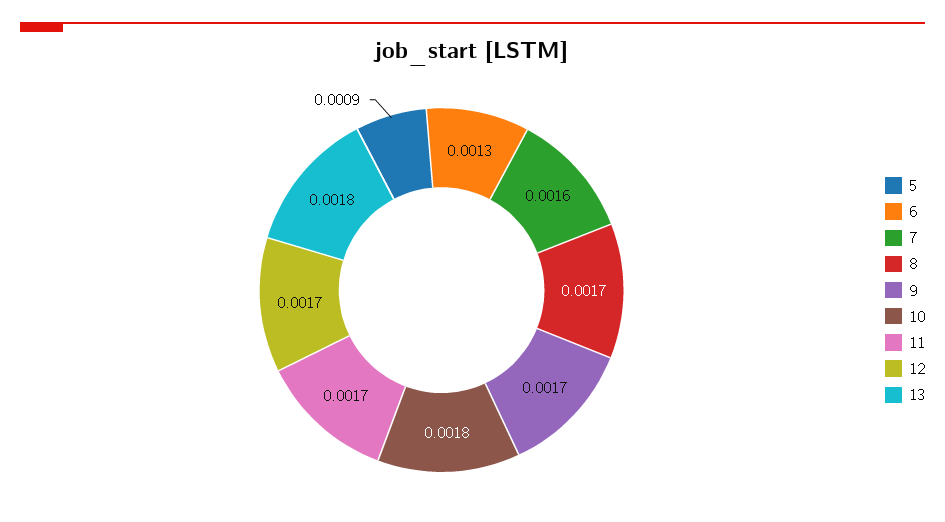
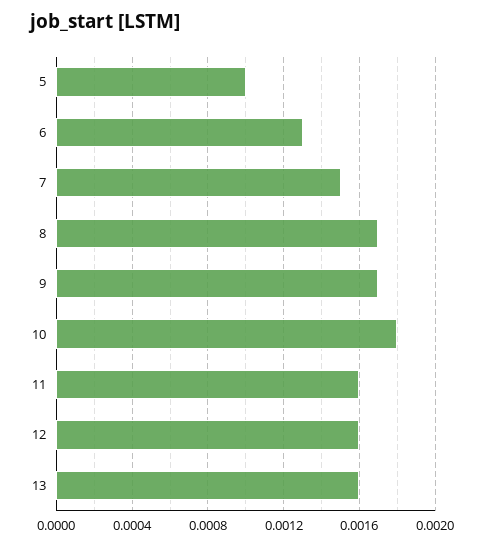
5: 0.0009 -> 0.001
7: 0.0016 -> 0.0015
11: 0.0017 -> 0.0016
12: 0.0017 -> 0.0016
13: 0.0018 -> 0.0016

